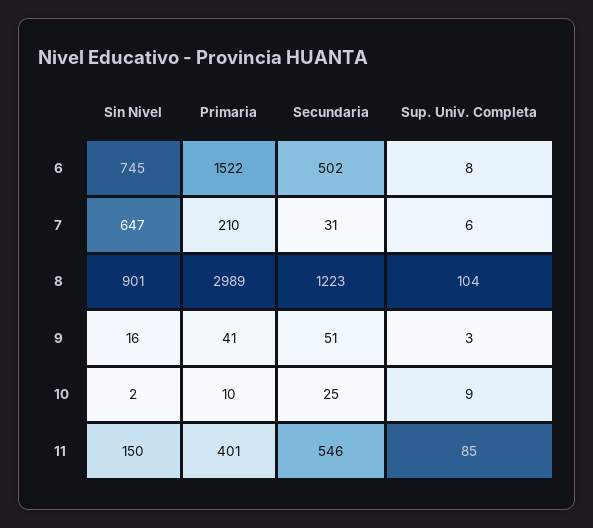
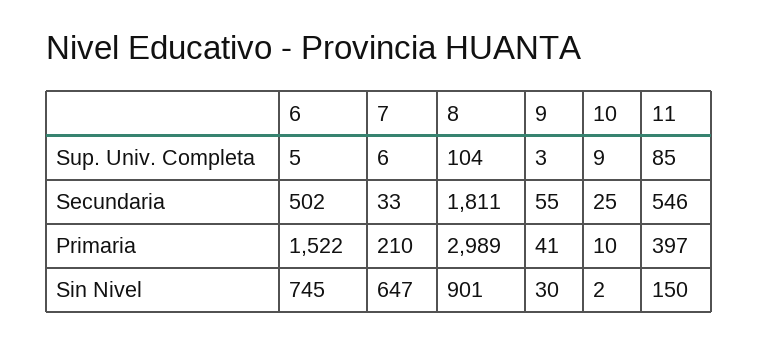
Sup. Univ. Completa, 6: 8 -> 5
Secundaria, 7: 31 -> 33
Secundaria, 8: 1223 -> 1811
Sin Nivel, 9: 16 -> 30
Secundaria, 9: 51 -> 55
Primaria, 11: 401 -> 397

